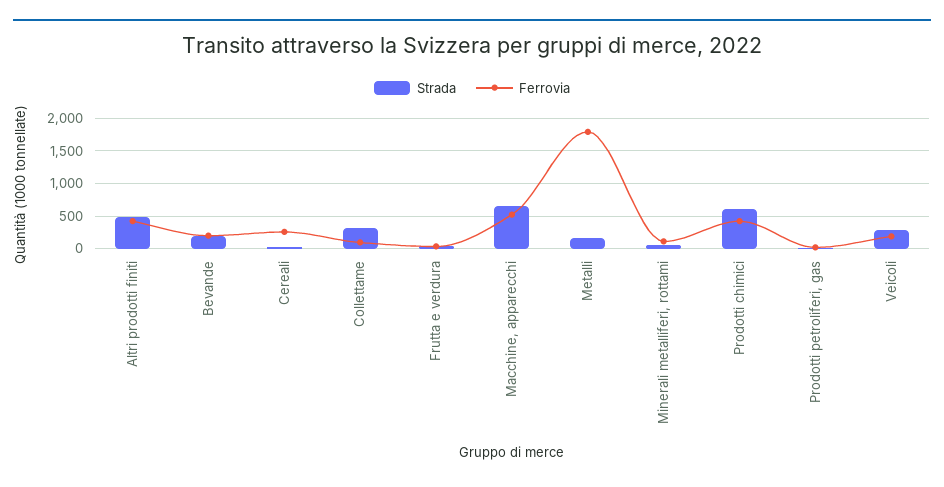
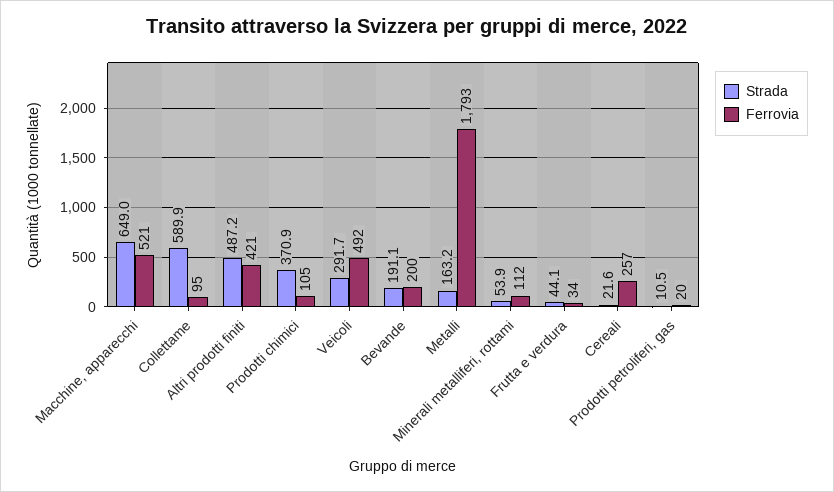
Strada, Collettame: 300 -> 589.9
Strada, Prodotti chimici: 600 -> 370.9
Ferrovia, Prodotti chimici: 400 -> 105
Ferrovia, Veicoli: 200 -> 492

